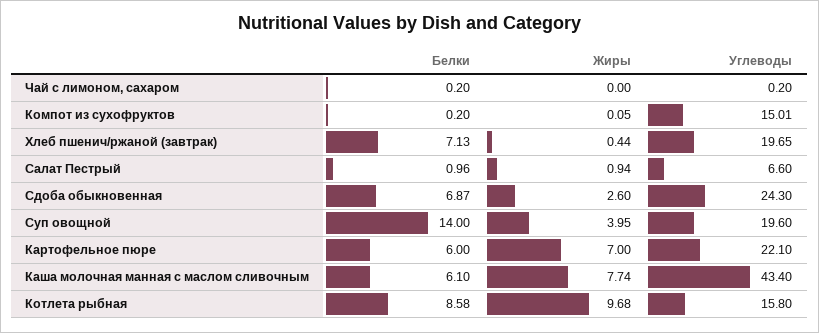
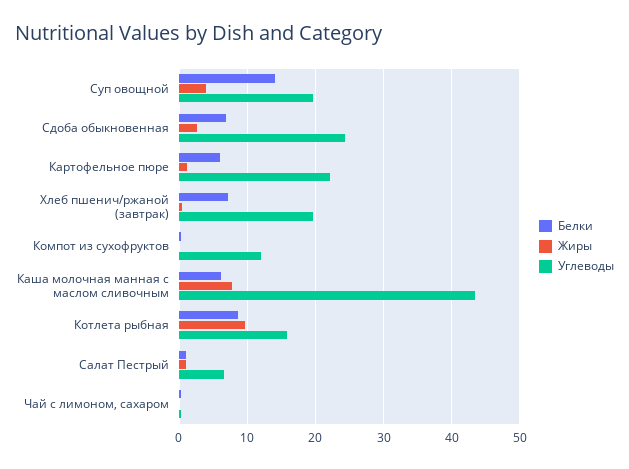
Углеводы, Компот из сухофруктов: 15.01 -> 12
Жиры, Картофельное пюре: 7 -> 1

